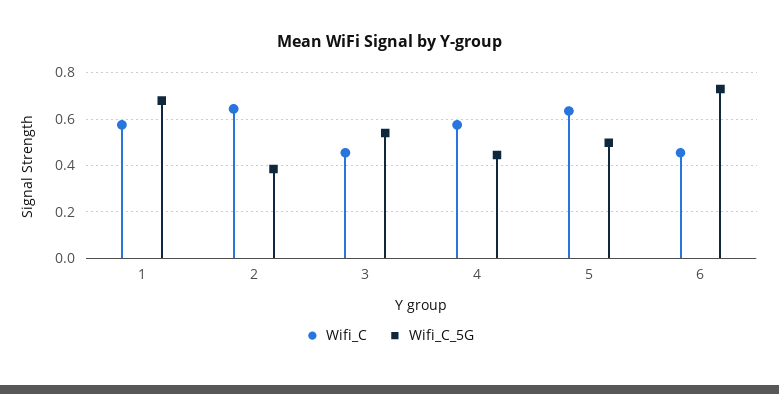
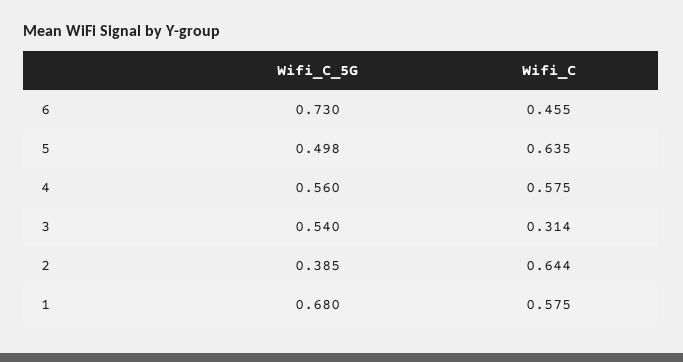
Wifi_C, 3: 0.45 -> 0.314
Wifi_C_5G, 4: 0.45 -> 0.56

